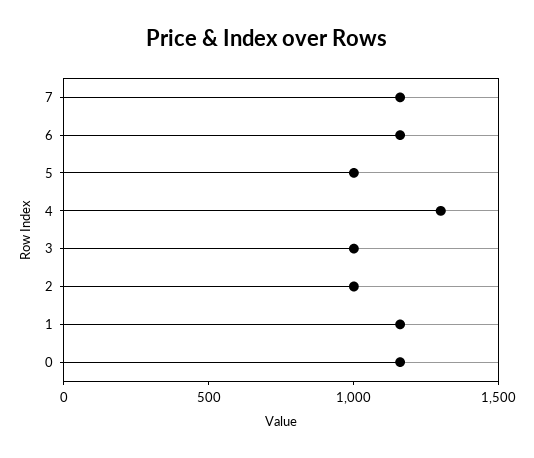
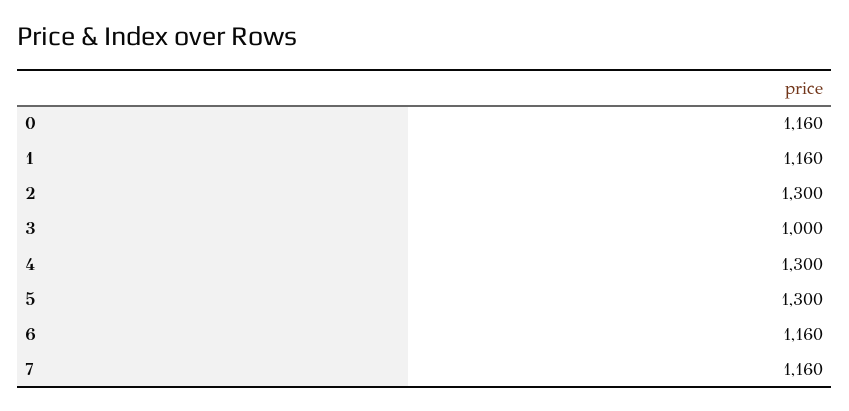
5: 1000 -> 1300
2: 1000 -> 1300

